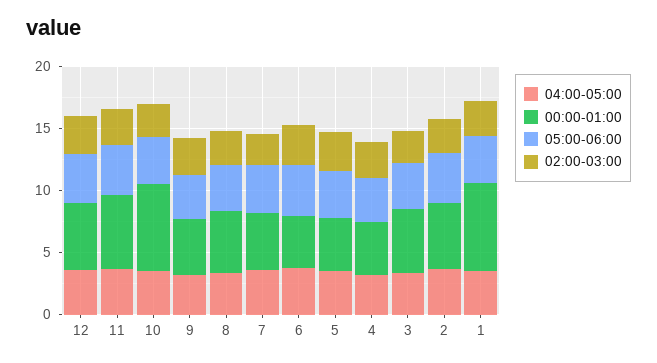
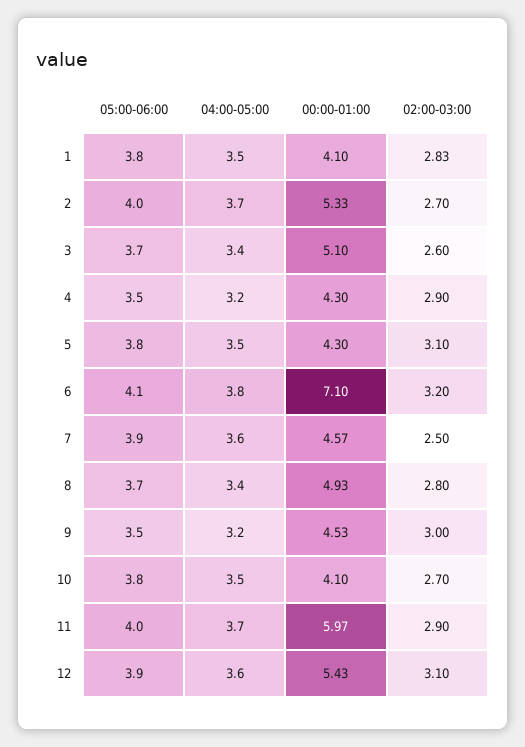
00:00-01:00, 10: 7 -> 4.1
00:00-01:00, 6: 4 -> 7.1
00:00-01:00, 1: 7 -> 4.1

